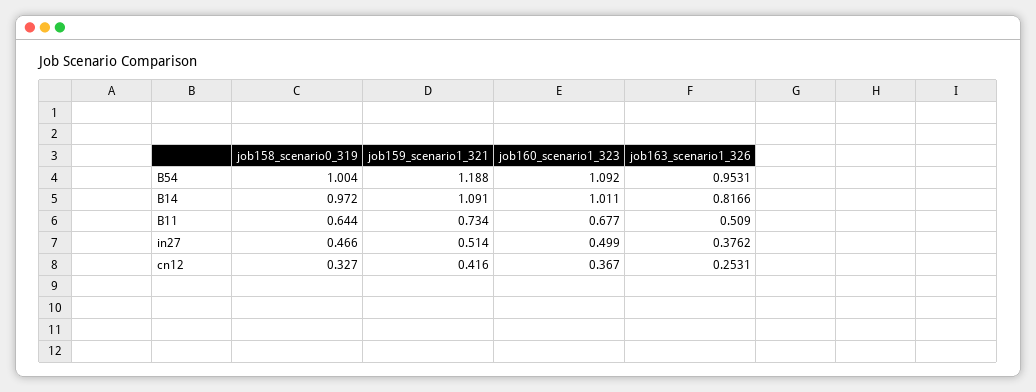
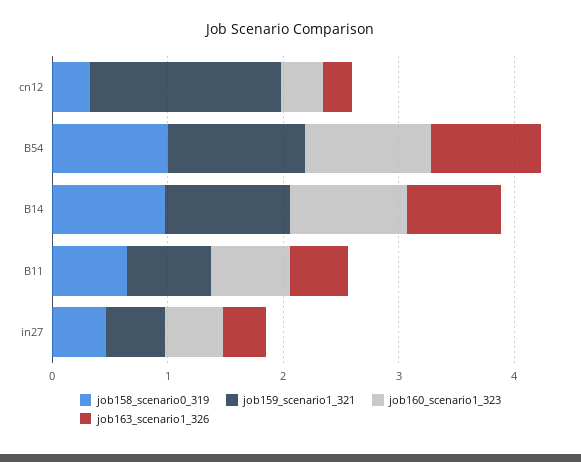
job159_scenario1_321, cn12: 0.416 -> 1.6

